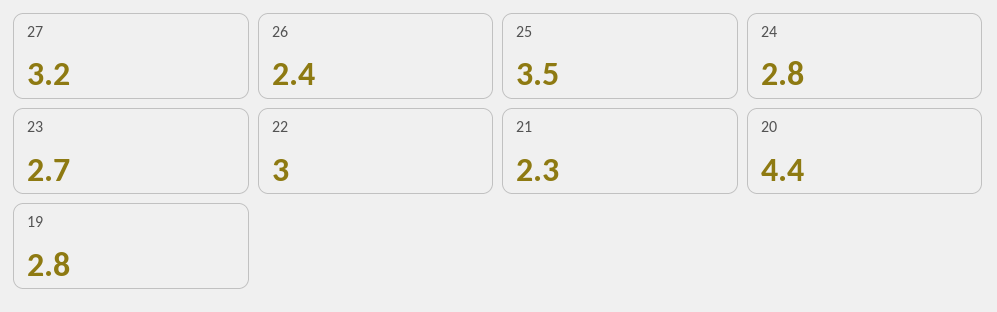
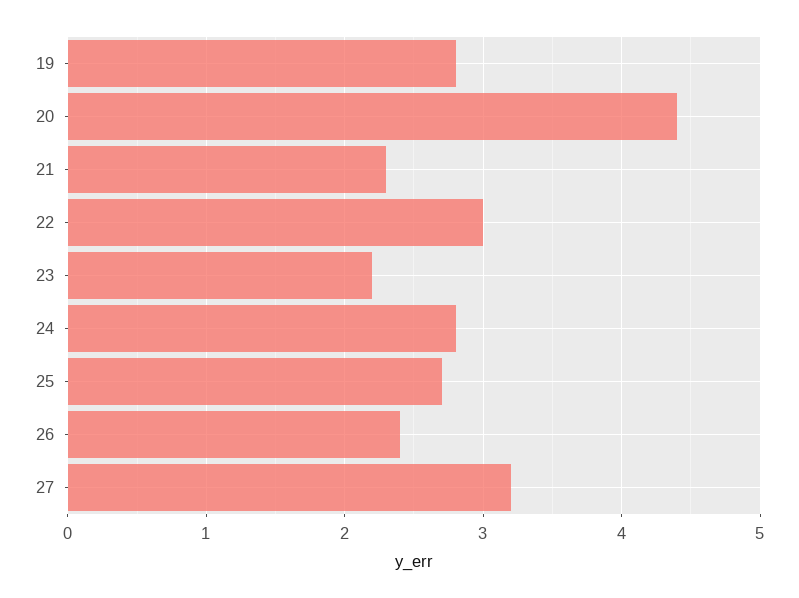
25: 3.5 -> 2.7
23: 2.7 -> 2.2

